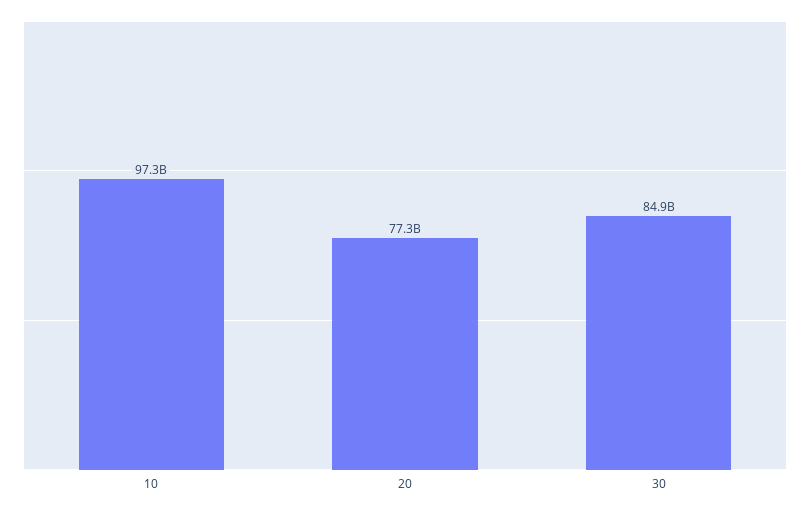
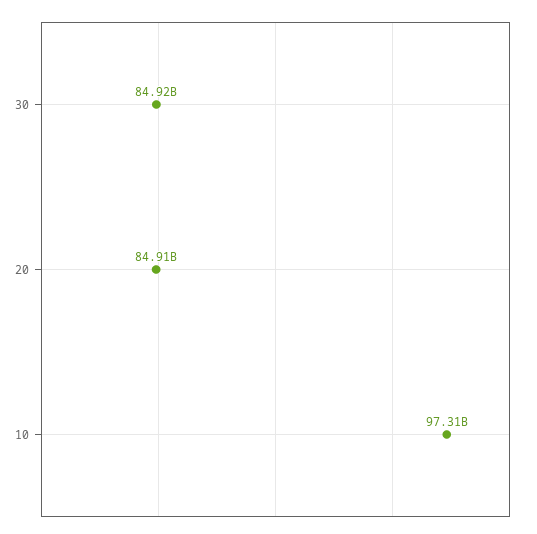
20: 77300000000 -> 84910000000

